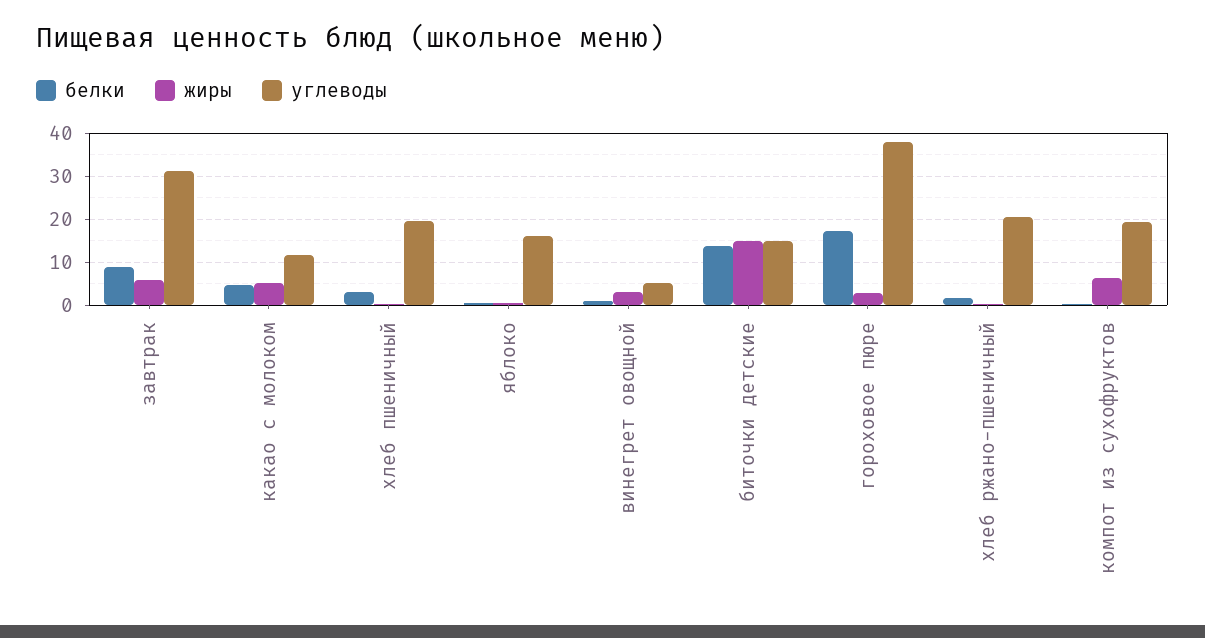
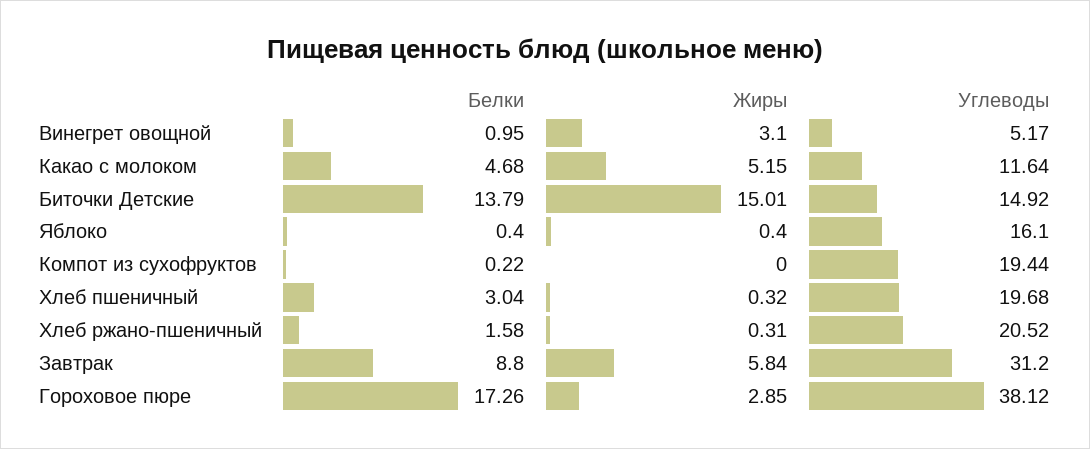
жиры, компот из сухофруктов: 6 -> 0

